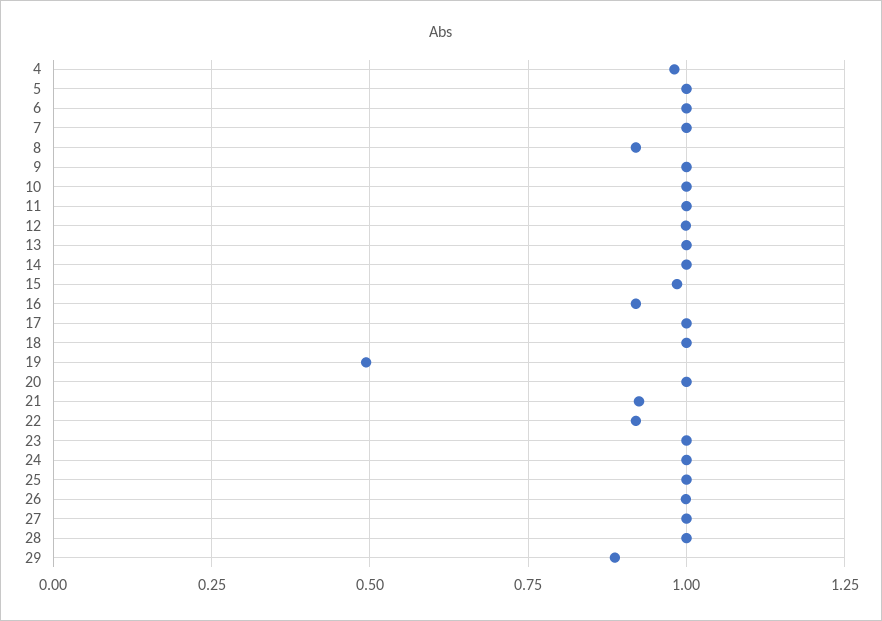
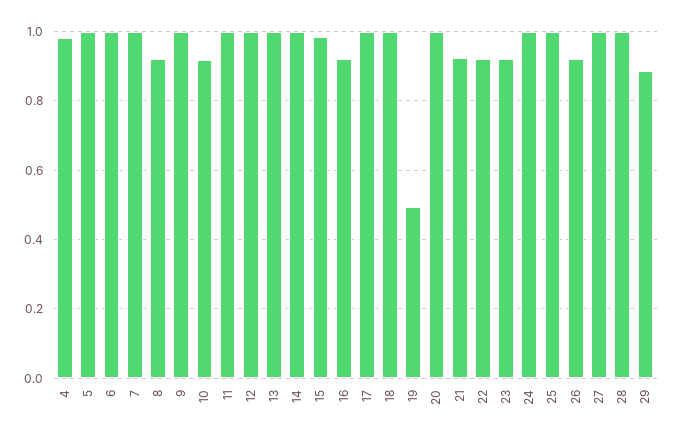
10: 1 -> 0.92
23: 1 -> 0.92
26: 1 -> 0.92

